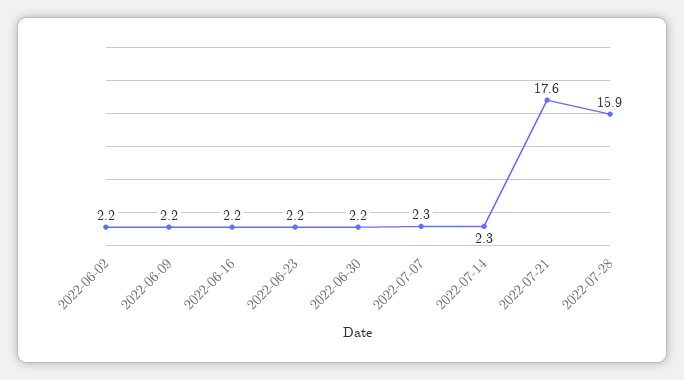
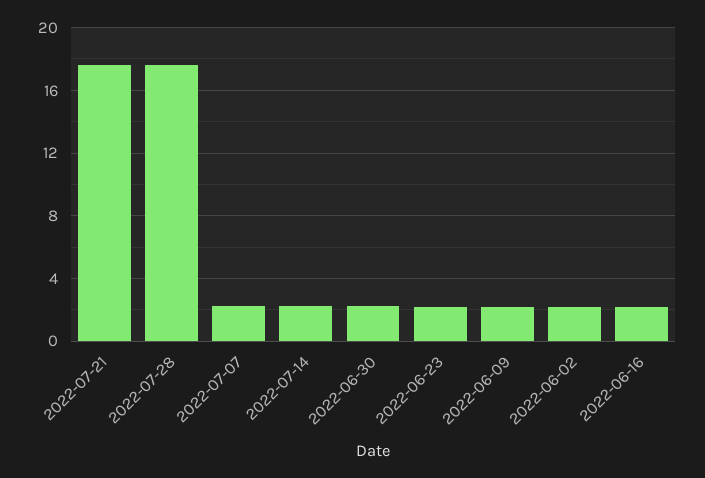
2022-07-28: 15.9 -> 17.5

